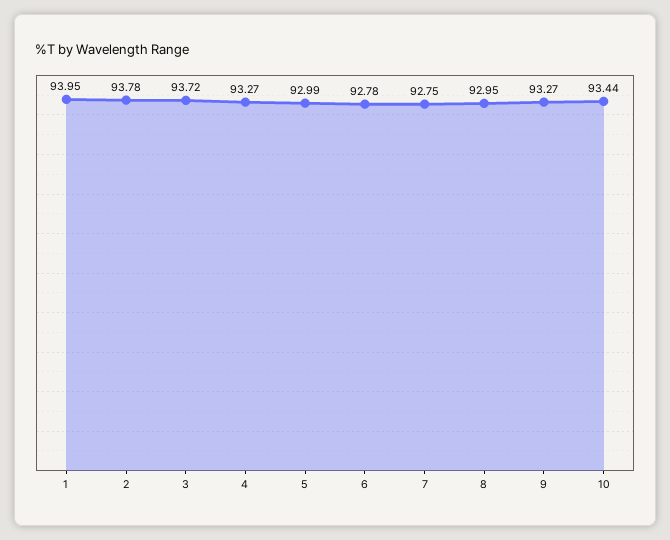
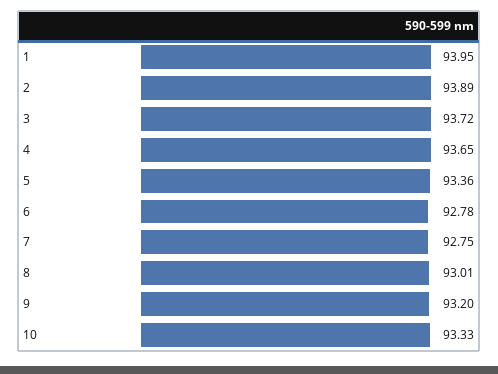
2: 93.78 -> 93.89
4: 93.27 -> 93.65
5: 92.99 -> 93.36
8: 92.95 -> 93.01
9: 93.27 -> 93.2
10: 93.44 -> 93.33

